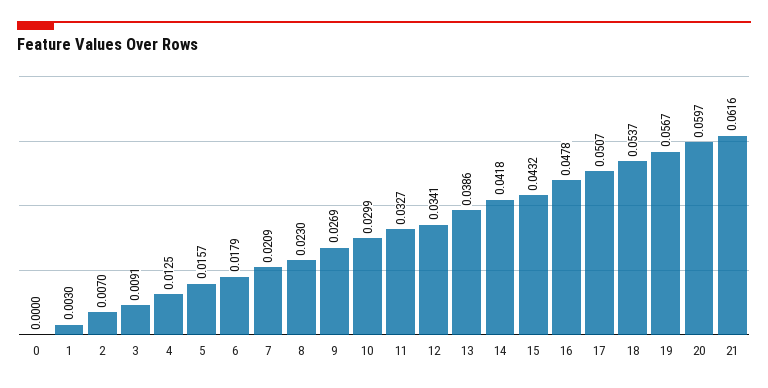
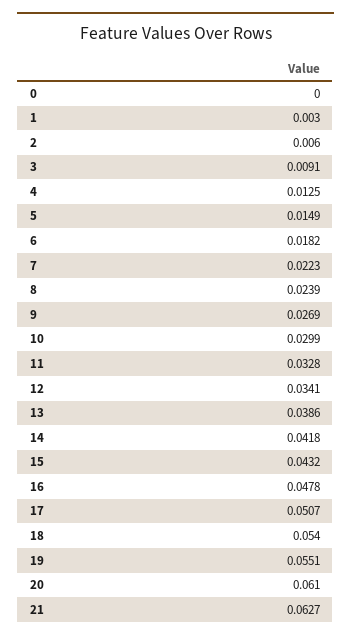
2: 0.007 -> 0.006
5: 0.0157 -> 0.0149
6: 0.0179 -> 0.0182
7: 0.0209 -> 0.0223
8: 0.023 -> 0.0239
11: 0.0327 -> 0.0328
18: 0.0537 -> 0.054
19: 0.0567 -> 0.0551
20: 0.0597 -> 0.061
21: 0.0616 -> 0.0627

